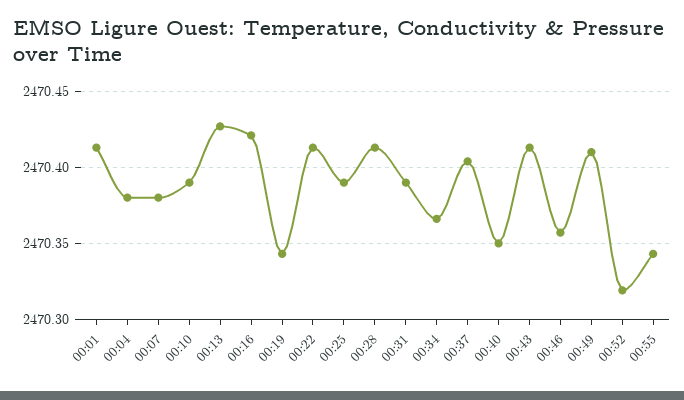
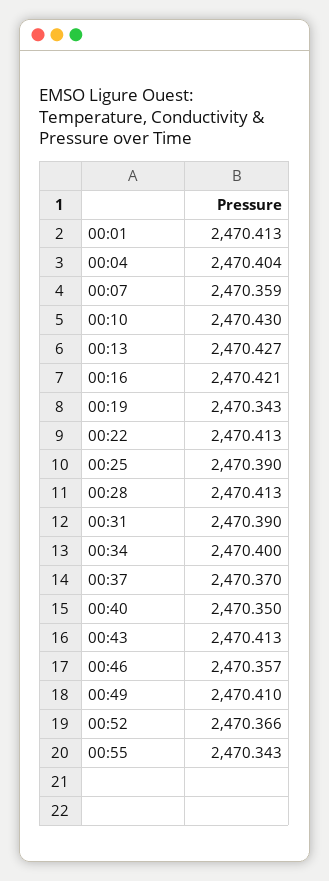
00:04: 2470.38 -> 2470.404
00:07: 2470.38 -> 2470.359
00:10: 2470.39 -> 2470.43
00:34: 2470.365 -> 2470.4
00:37: 2470.405 -> 2470.37
00:52: 2470.32 -> 2470.366

